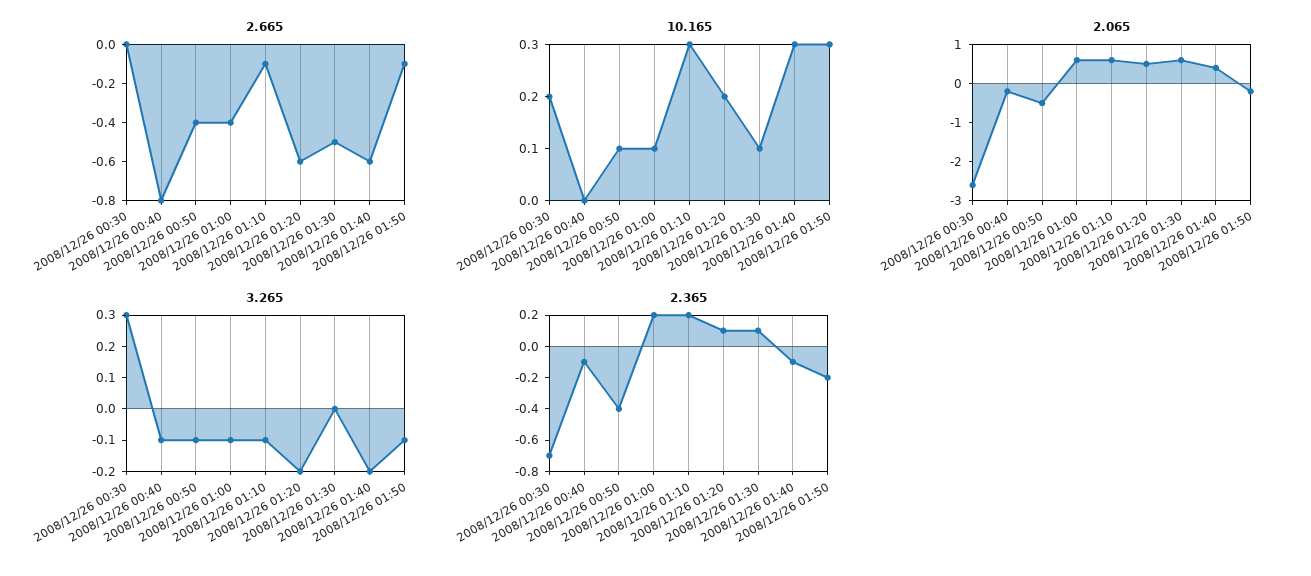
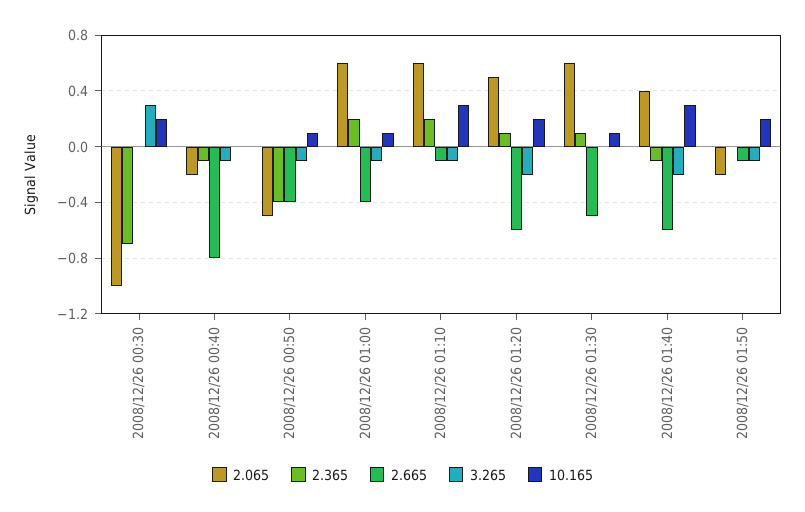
10.165, 2008/12/26 01:50: 0.3 -> 0.2
2.065, 2008/12/26 00:30: -2.5 -> -1
2.365, 2008/12/26 01:50: -0.2 -> 0

